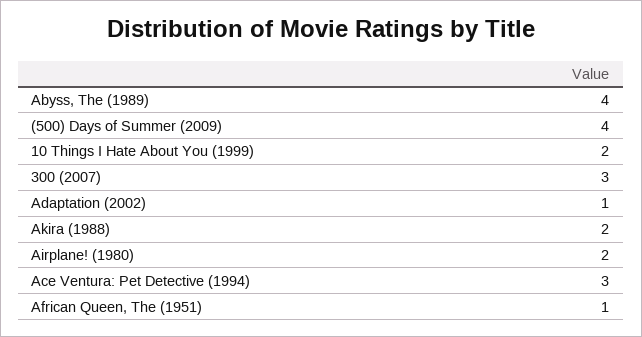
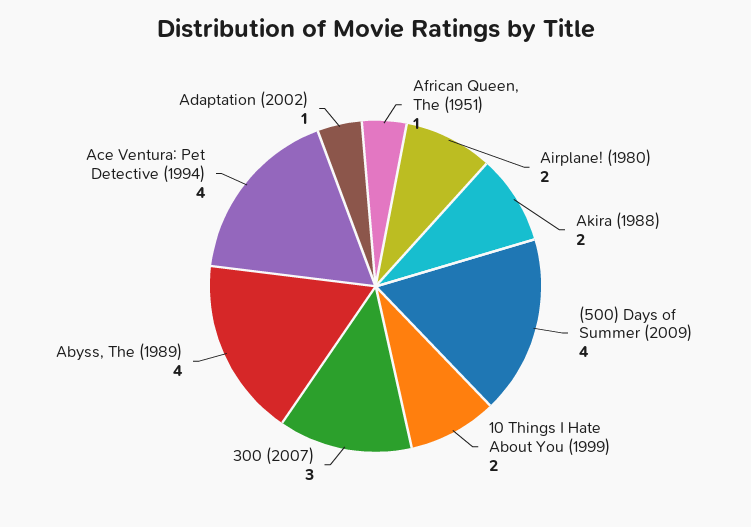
Ace Ventura: Pet Detective (1994): 3 -> 4

